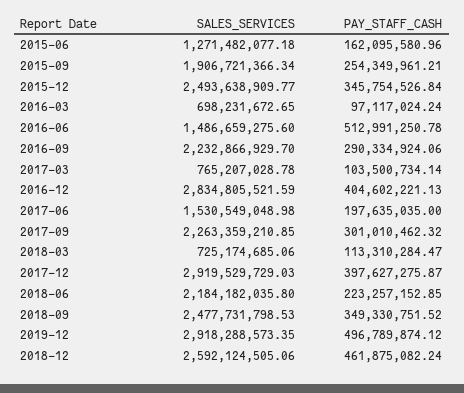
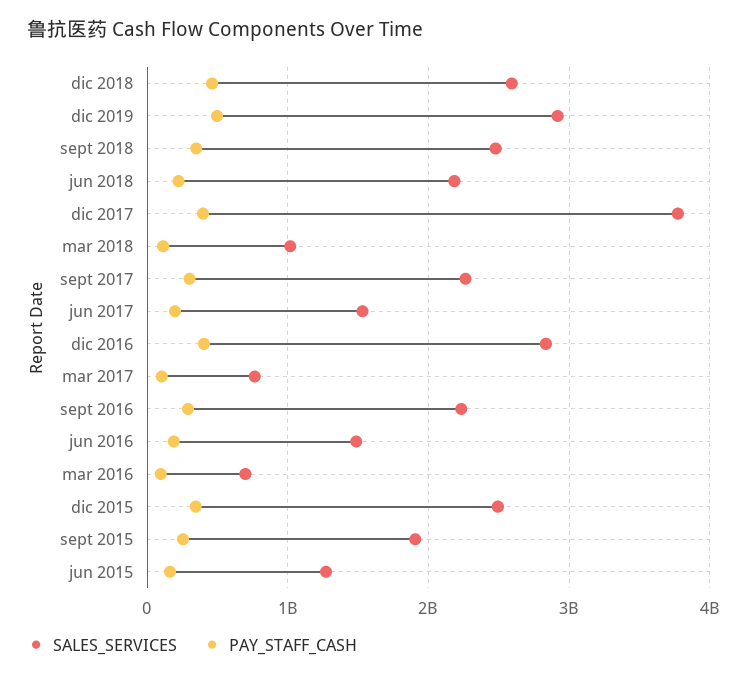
PAY_STAFF_CASH, 2016-06: 512991250.78 -> 200000000
SALES_SERVICES, 2018-03: 725174685.06 -> 1000000000
SALES_SERVICES, 2017-12: 2919529729.03 -> 3800000000

